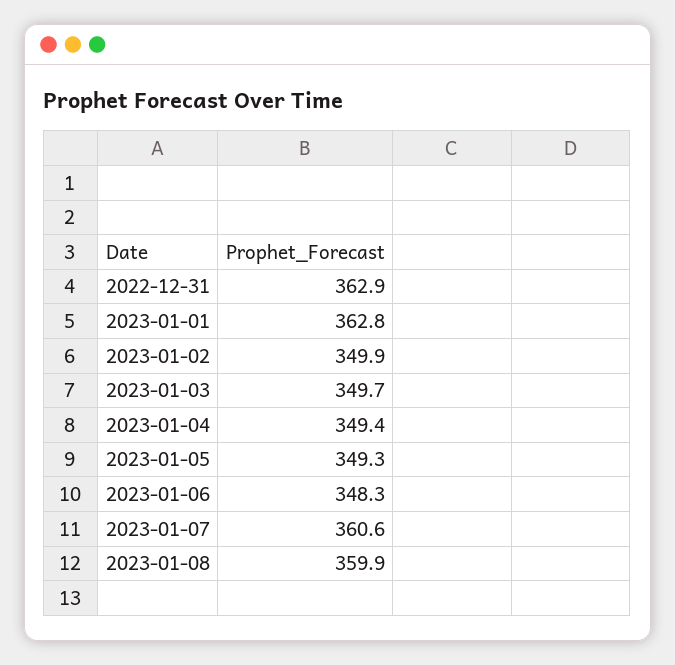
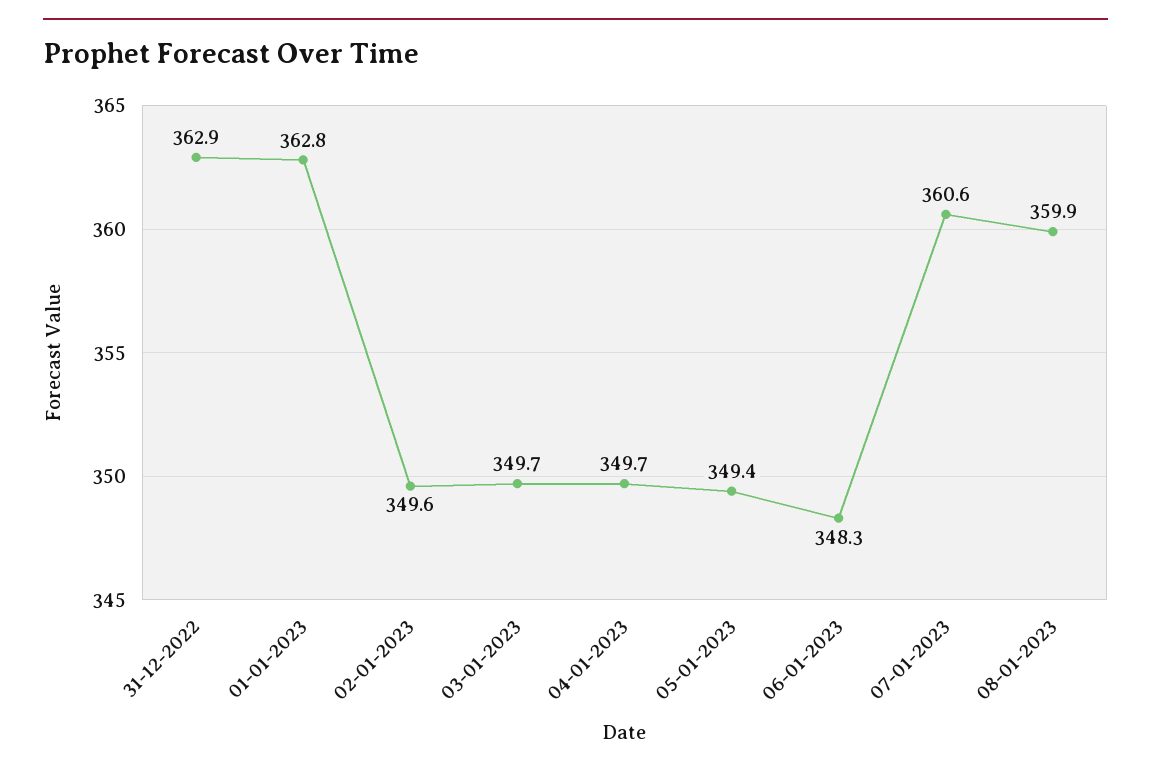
2023-01-02: 349.9 -> 349.6
2023-01-04: 349.4 -> 349.7
2023-01-05: 349.3 -> 349.4

